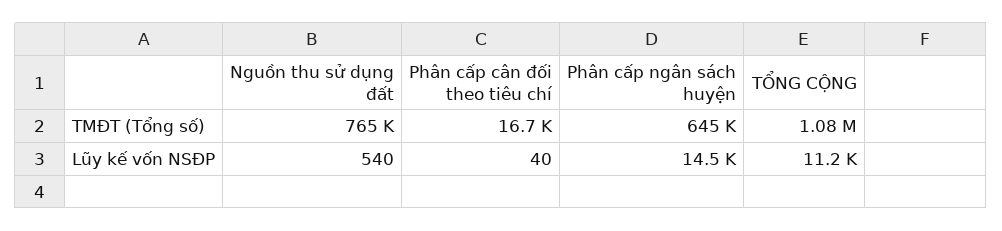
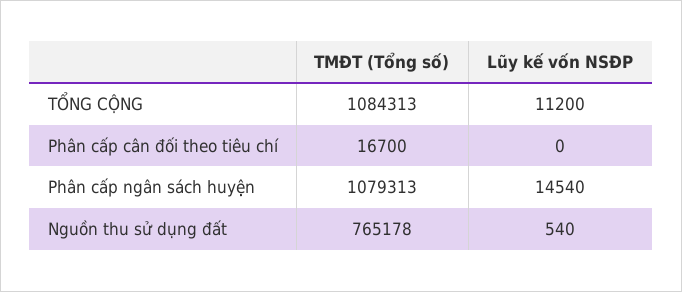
Phân cấp ngân sách huyện, TMĐT (Tổng số): 645000 -> 1079313
Phân cấp cân đối theo tiêu chí, Lũy kế vốn NSĐP: 40 -> 0

